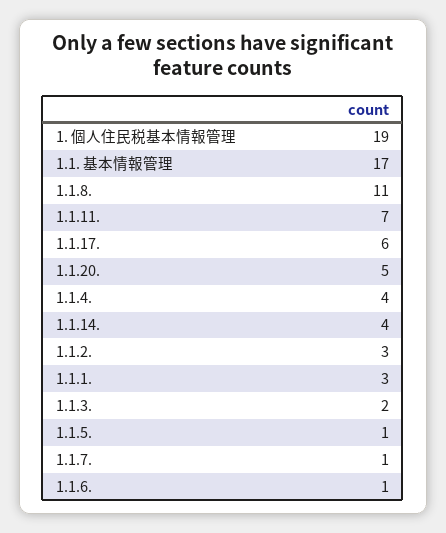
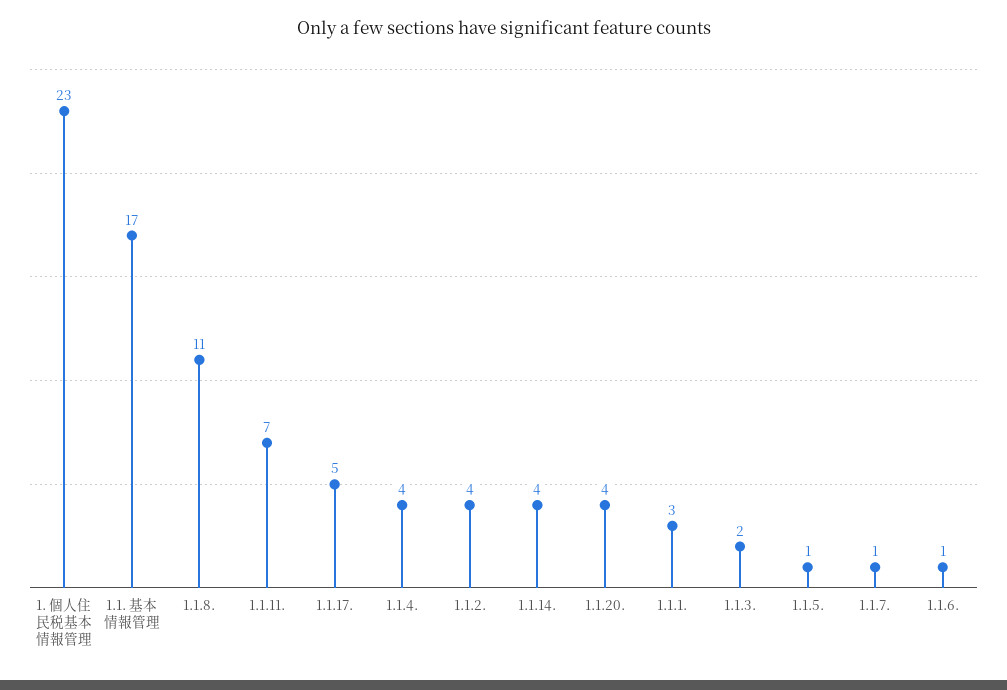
1. 個人住民税基本情報管理: 19 -> 23
1.1.17.: 6 -> 5
1.1.20.: 5 -> 4
1.1.2.: 3 -> 4

